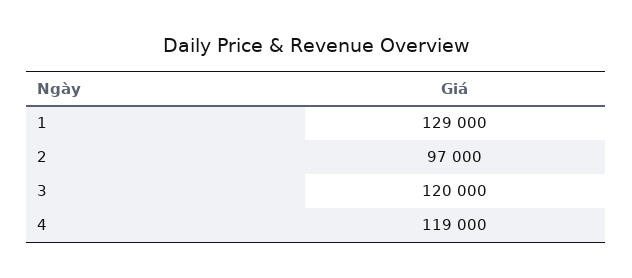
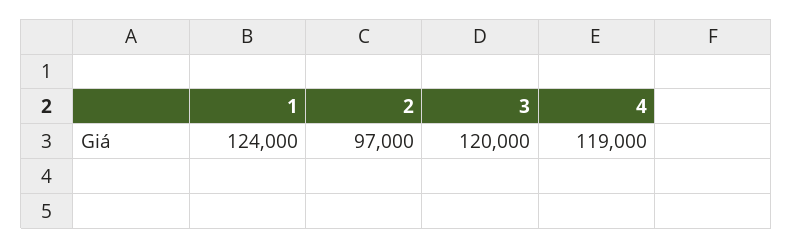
1: 129000 -> 124000

